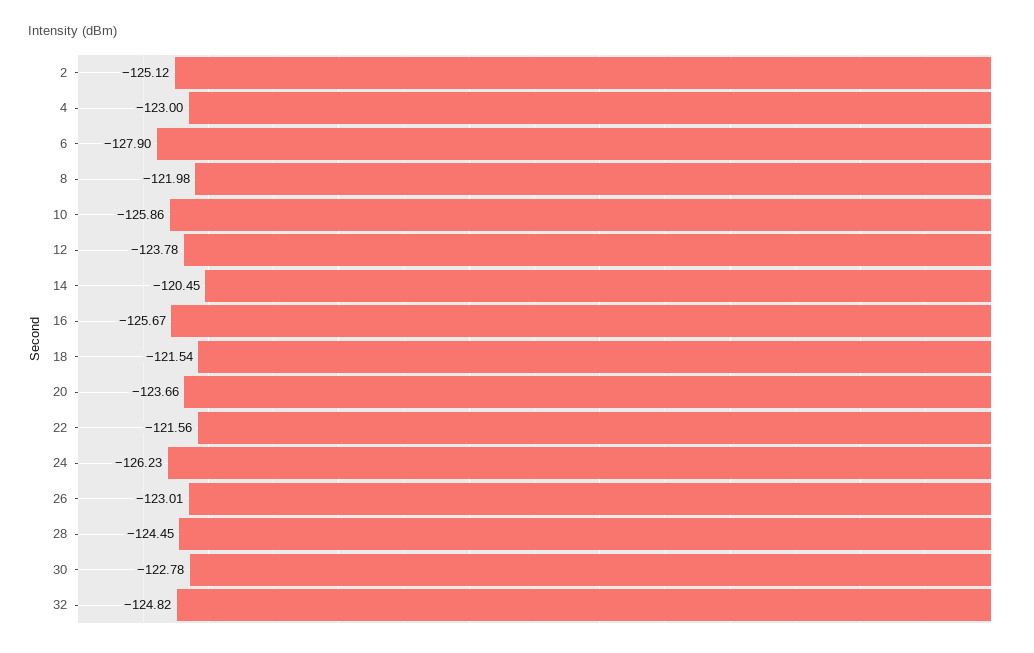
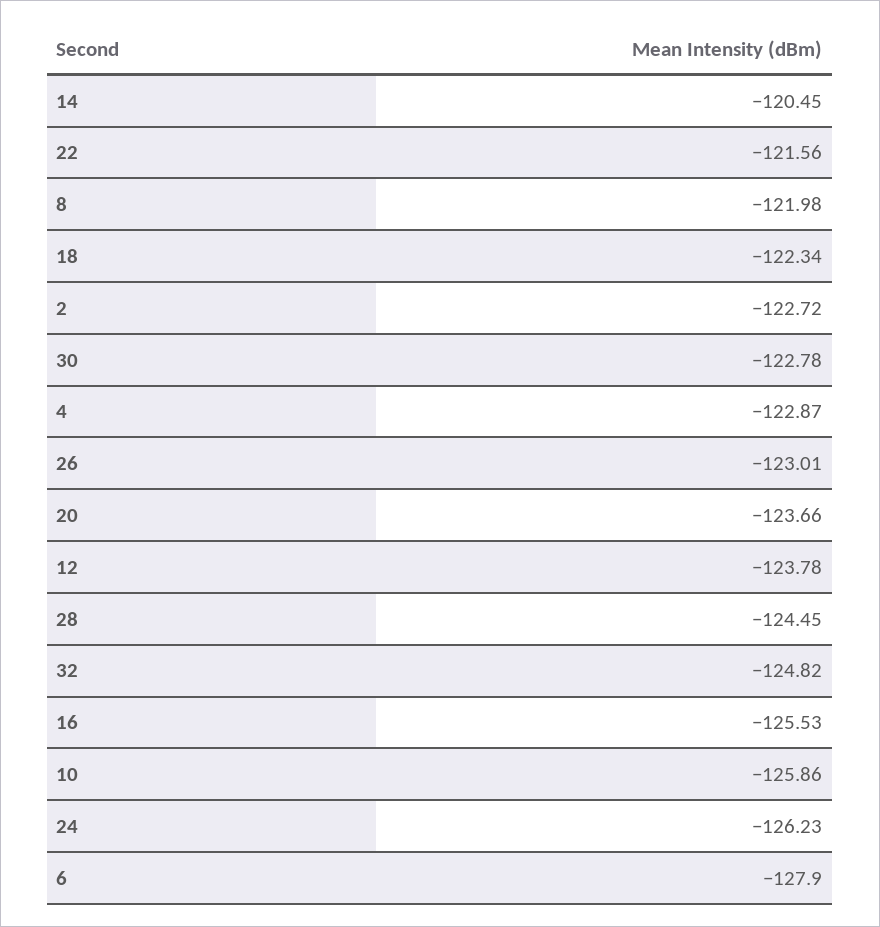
2: -125.12 -> -122.72
4: -123 -> -122.87
16: -125.67 -> -125.53
18: -121.54 -> -122.34

